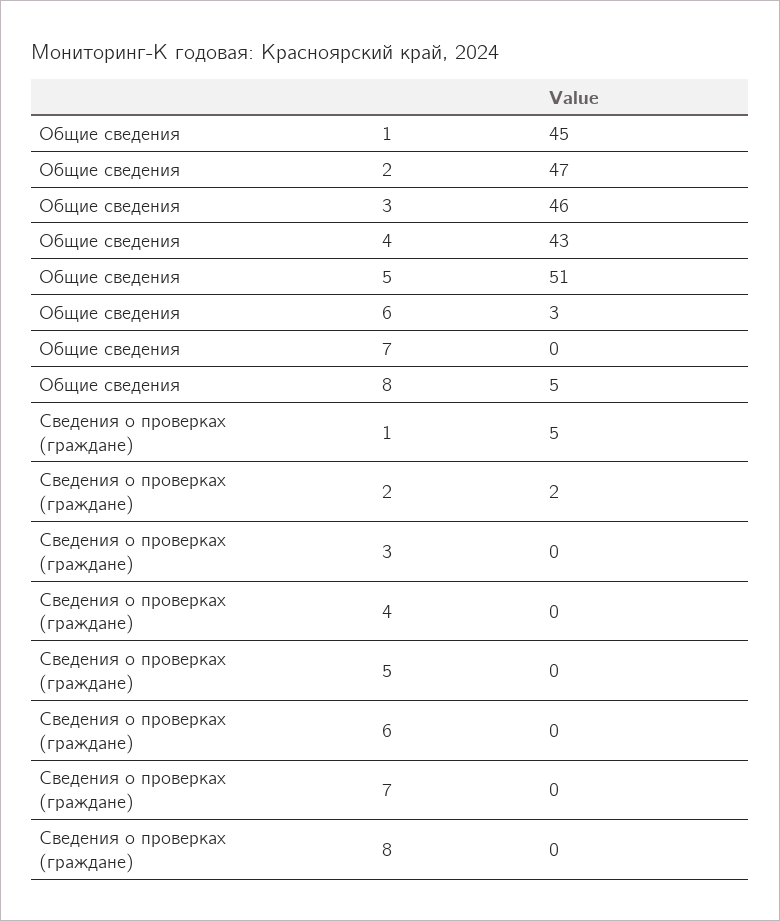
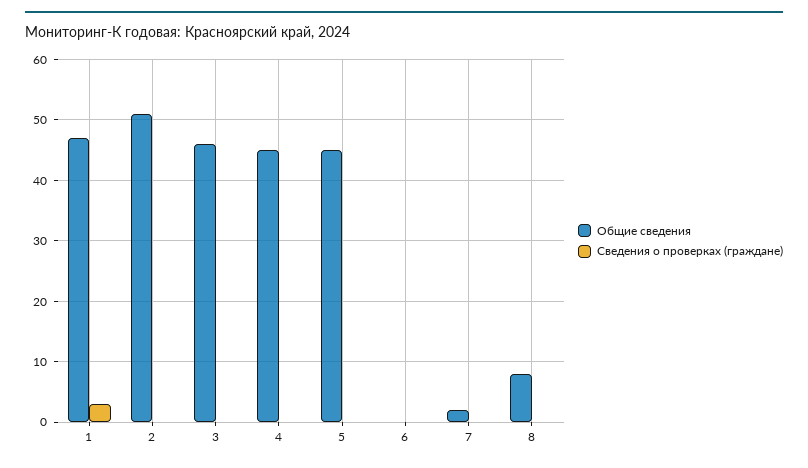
Общие сведения, 1: 45 -> 47
Общие сведения, 2: 47 -> 51
Общие сведения, 4: 43 -> 45
Общие сведения, 5: 51 -> 45
Общие сведения, 6: 3 -> 0
Общие сведения, 7: 0 -> 2
Общие сведения, 8: 5 -> 8
Сведения о проверках (граждане), 1: 5 -> 3
Сведения о проверках (граждане), 2: 2 -> 0

